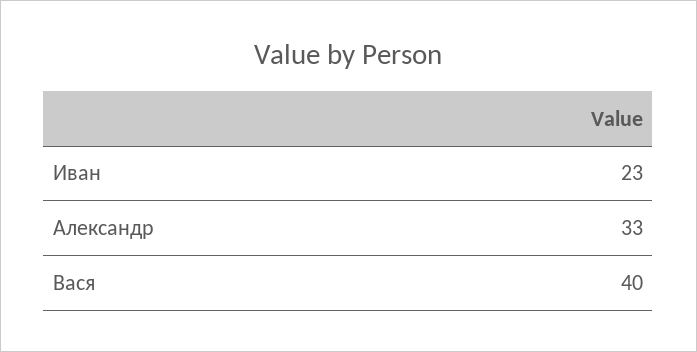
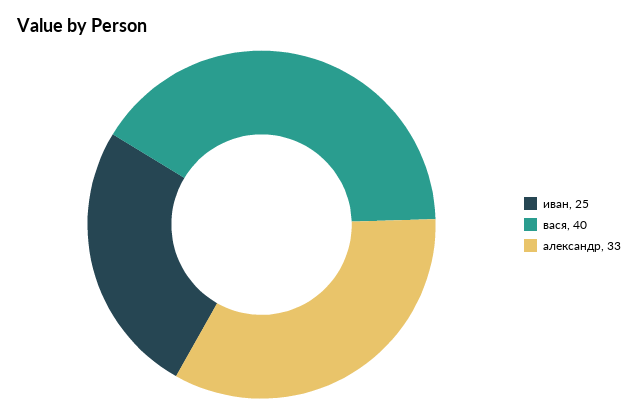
Иван: 23 -> 25

